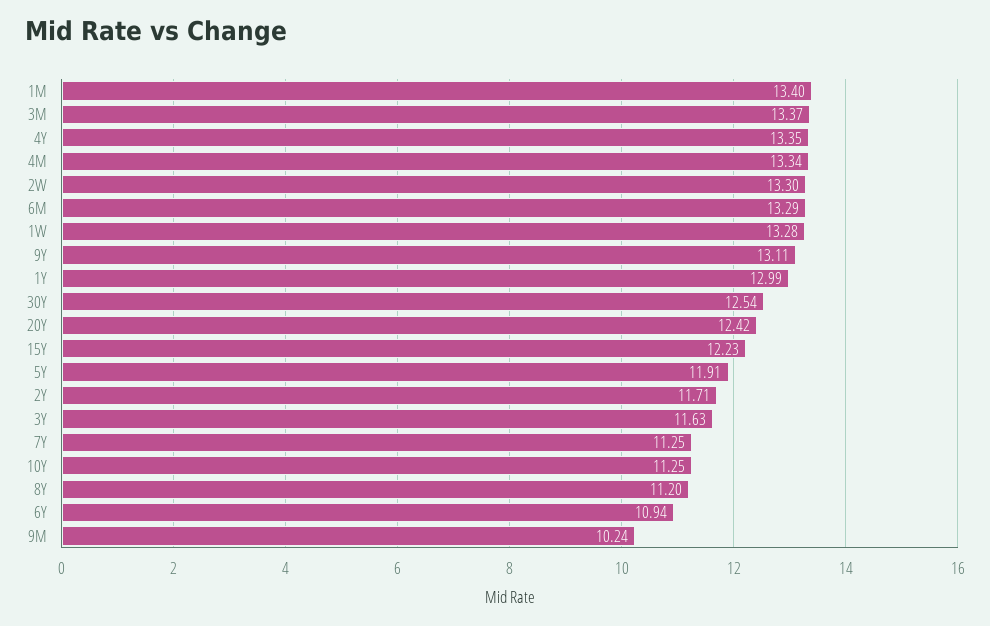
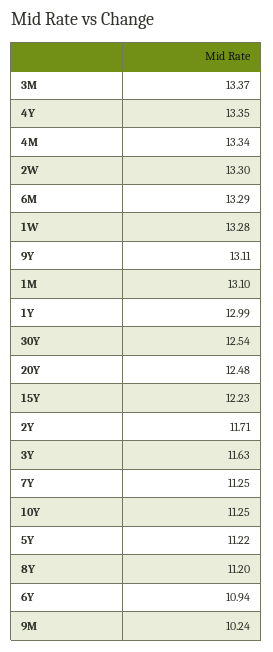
1M: 13.4 -> 13.1
20Y: 12.42 -> 12.48
5Y: 11.91 -> 11.22

